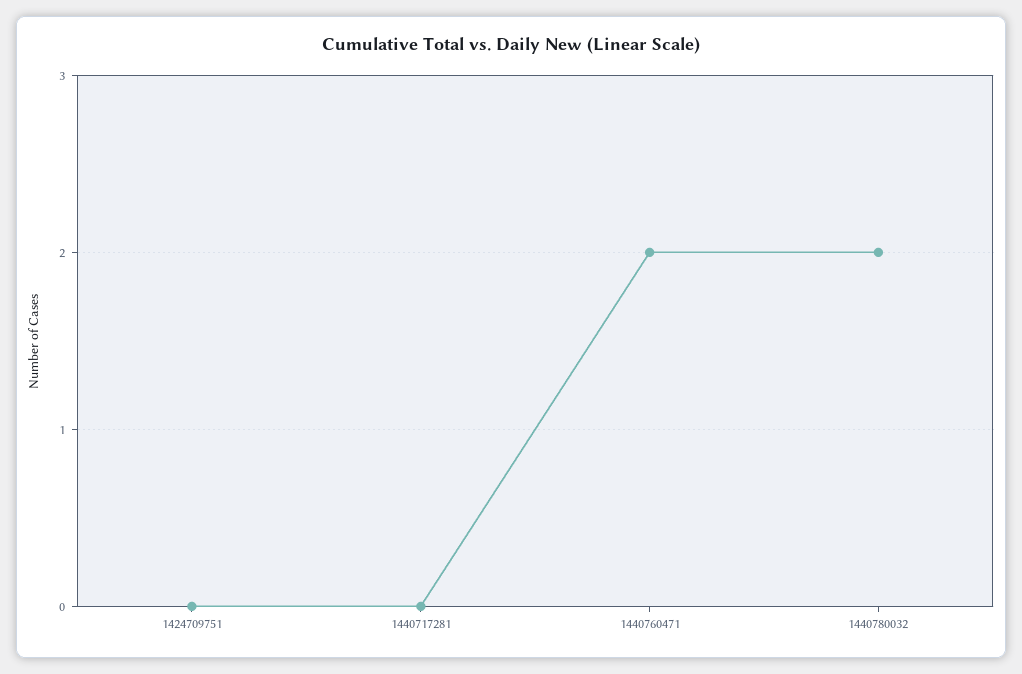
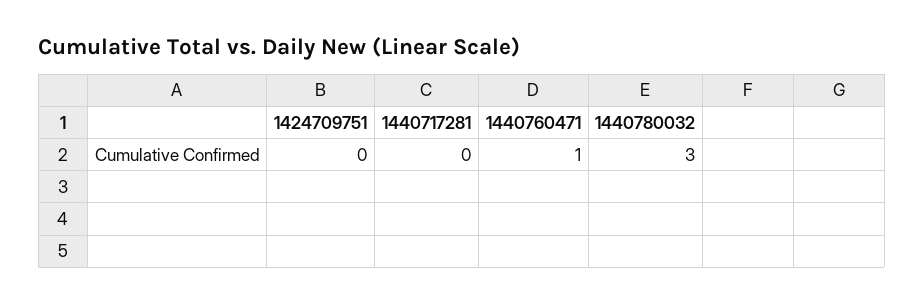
1440760471: 2 -> 1
1440780032: 2 -> 3

